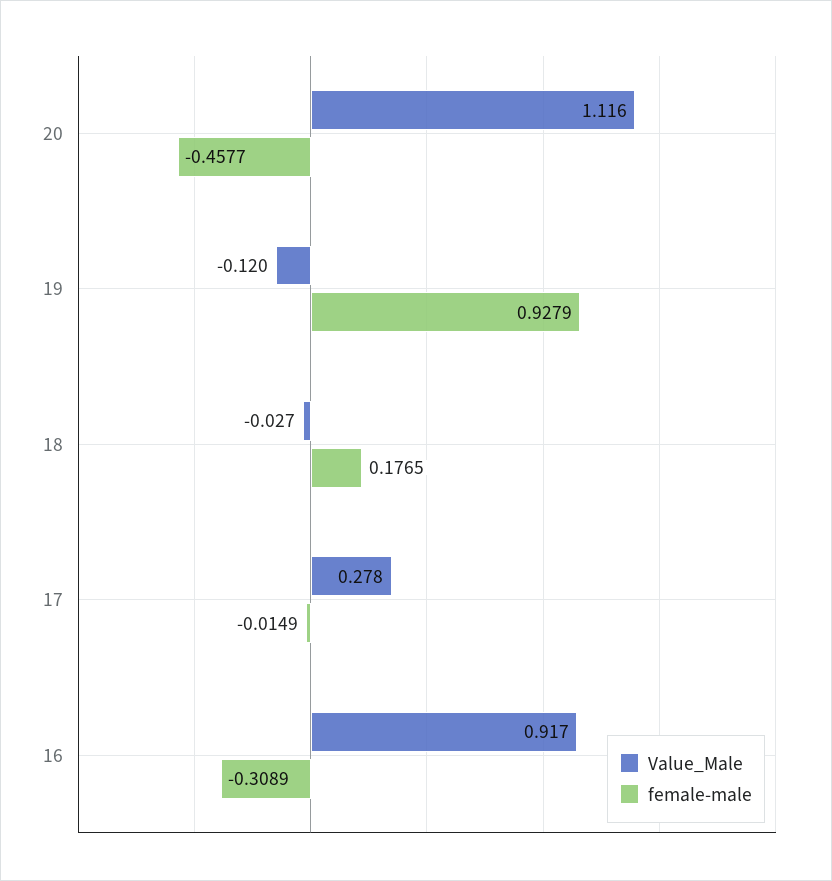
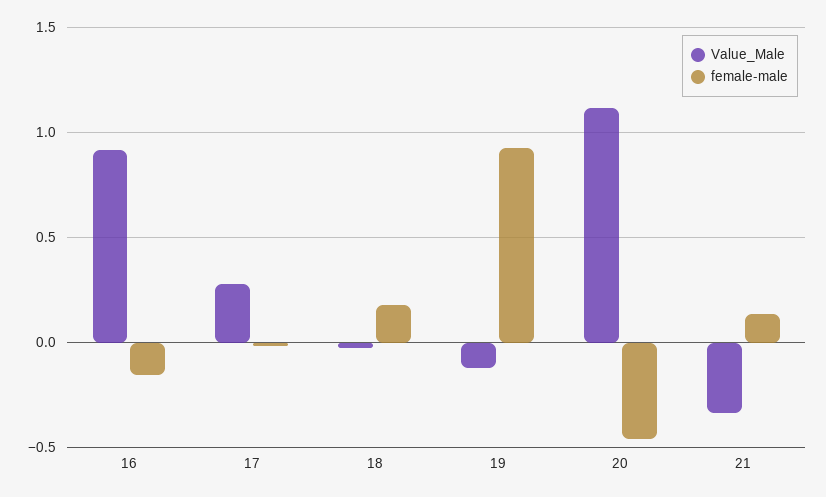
female-male, 16: -0.3089 -> -0.15
Value_Male, 21: none -> -0.35
female-male, 21: none -> 0.15

